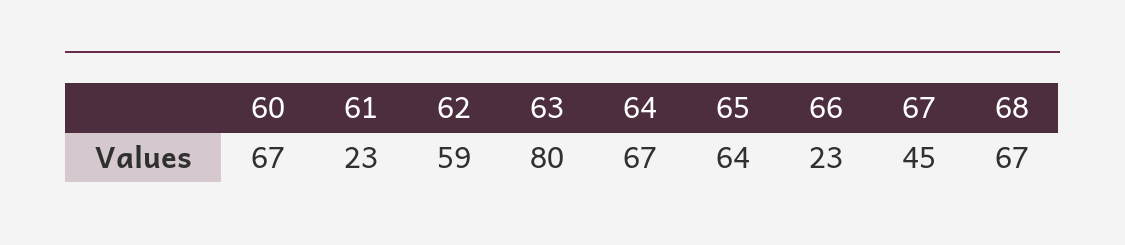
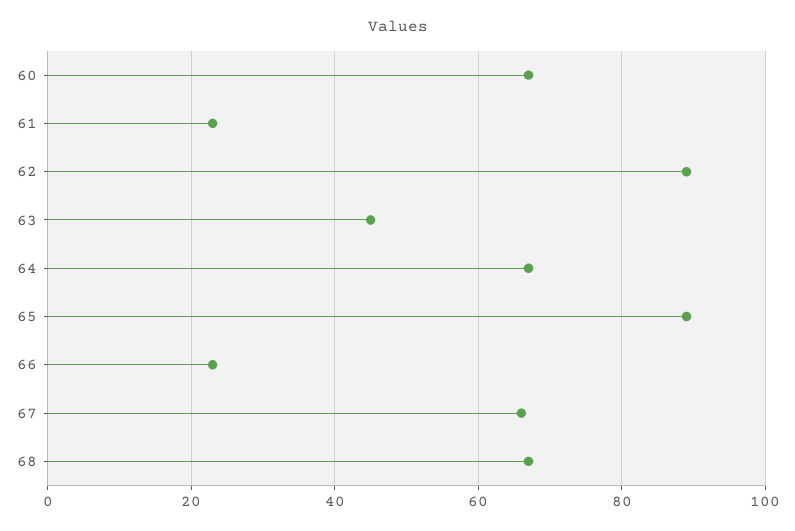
62: 59 -> 90
63: 80 -> 45
65: 64 -> 90
67: 45 -> 65

